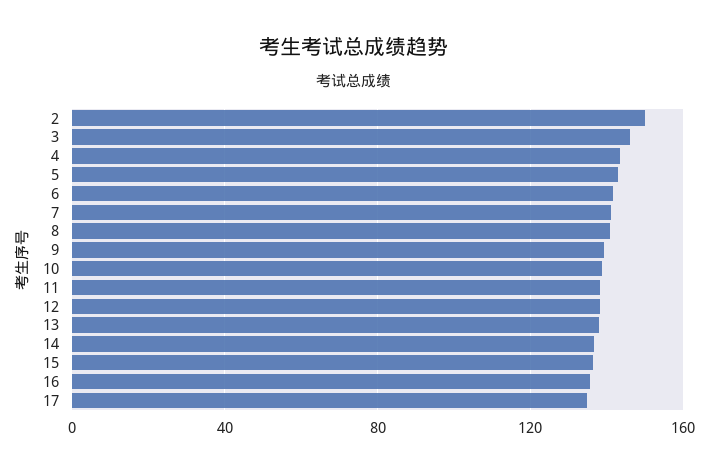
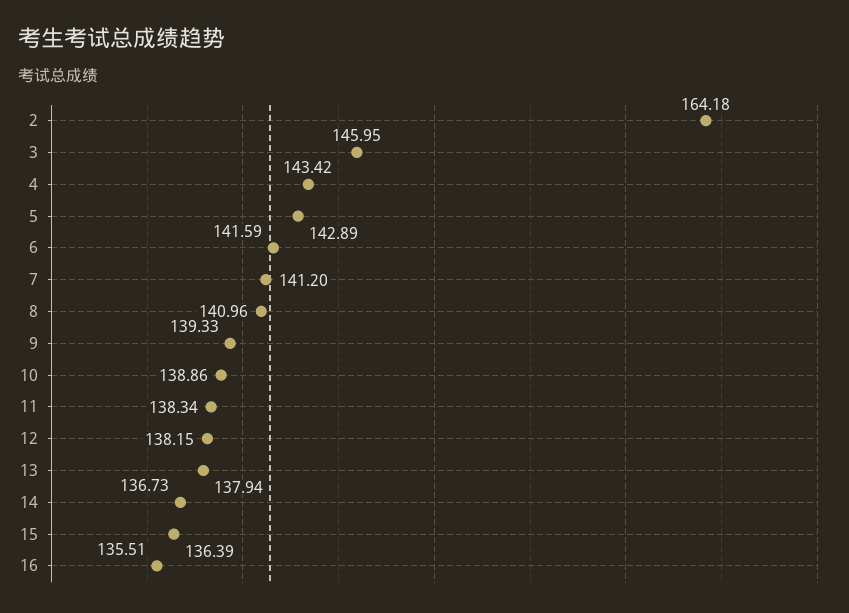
2: 150 -> 164.18
17: 135 -> none

